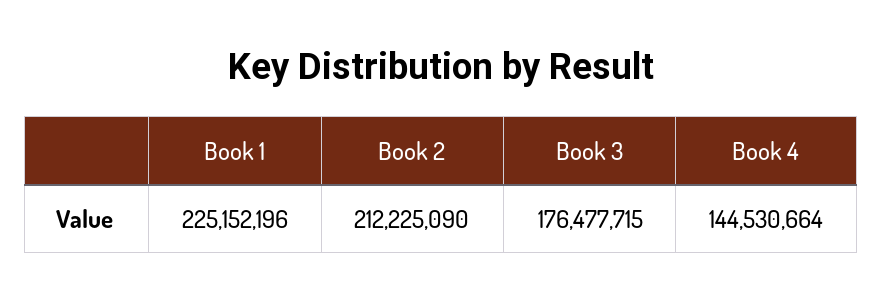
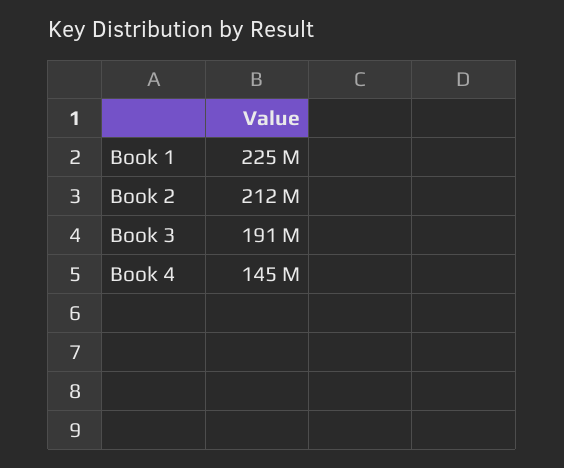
Book 3: 176477715 -> 191000000

